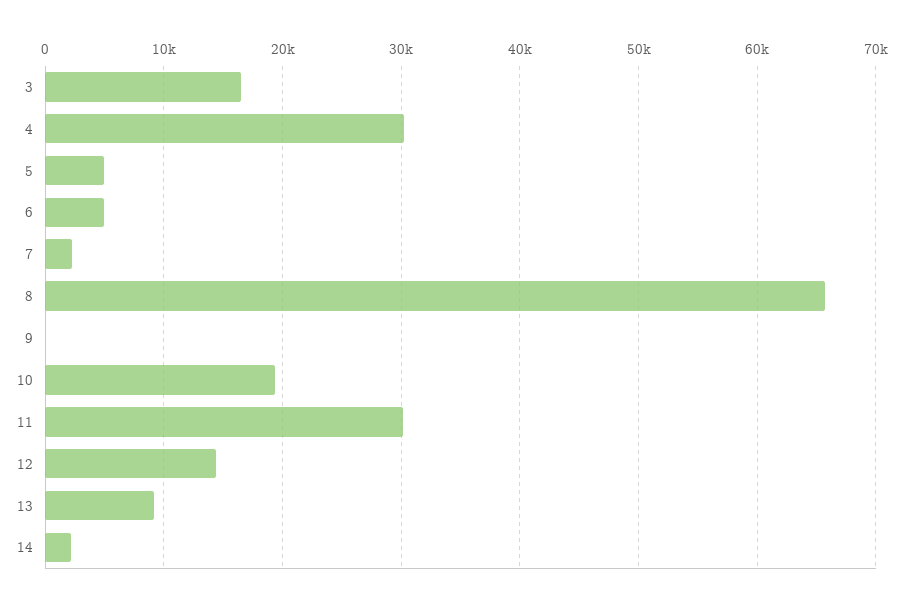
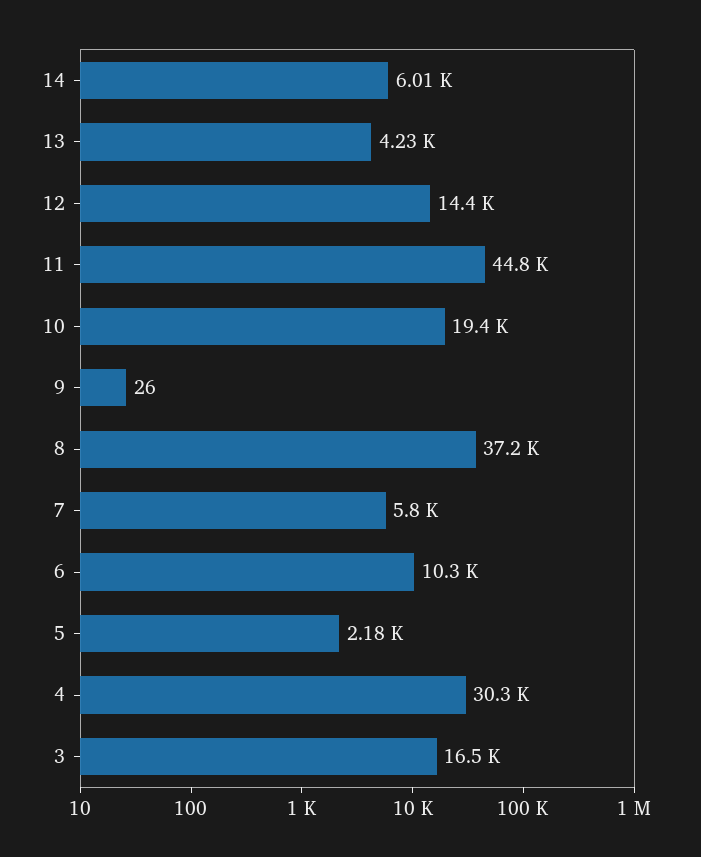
5: 5000 -> 2180
6: 5000 -> 10300
7: 2000 -> 5800
8: 66000 -> 37200
11: 30000 -> 44800
13: 9000 -> 4230
14: 2000 -> 6010

